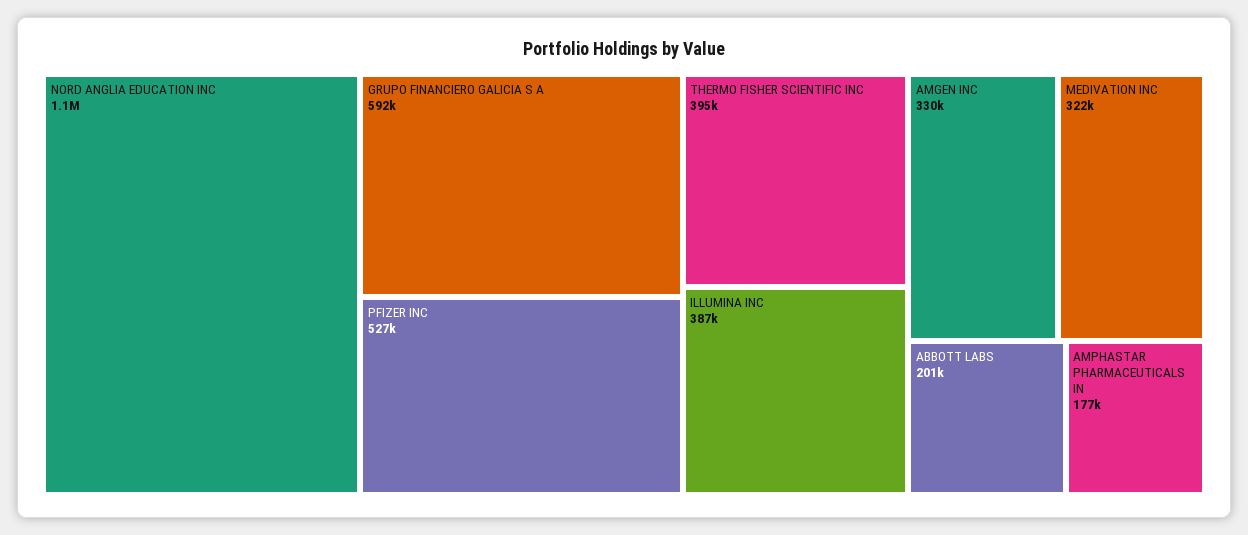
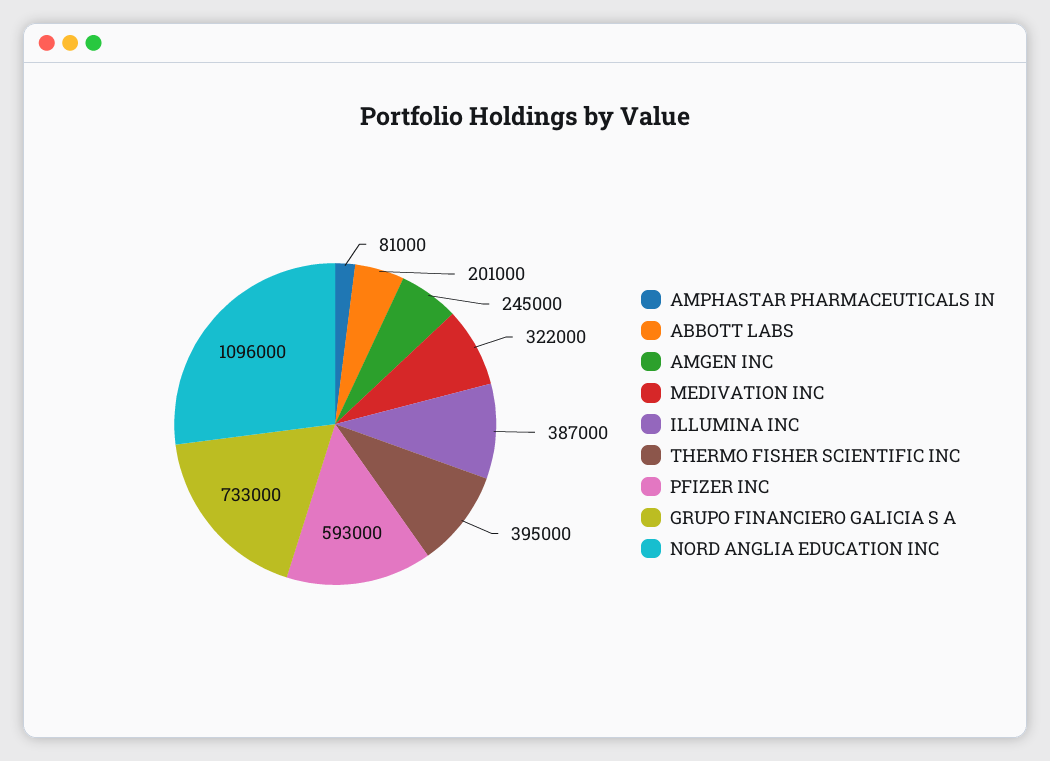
GRUPO FINANCIERO GALICIA S A: 592000 -> 733000
PFIZER INC: 527000 -> 593000
AMGEN INC: 330000 -> 245000
AMPHASTAR PHARMACEUTICALS IN: 177000 -> 81000

